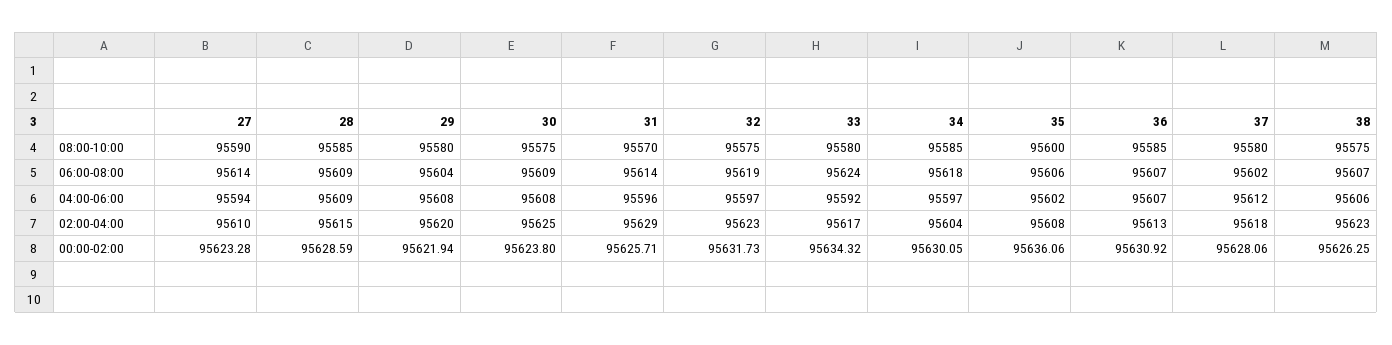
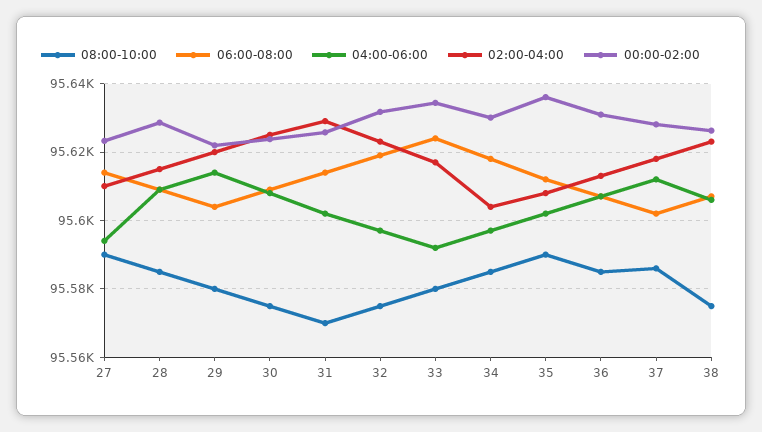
08:00-10:00, 35: 95600 -> 95590
08:00-10:00, 37: 95580 -> 95586
06:00-08:00, 35: 95606 -> 95612
04:00-06:00, 29: 95608 -> 95614
04:00-06:00, 31: 95596 -> 95602

